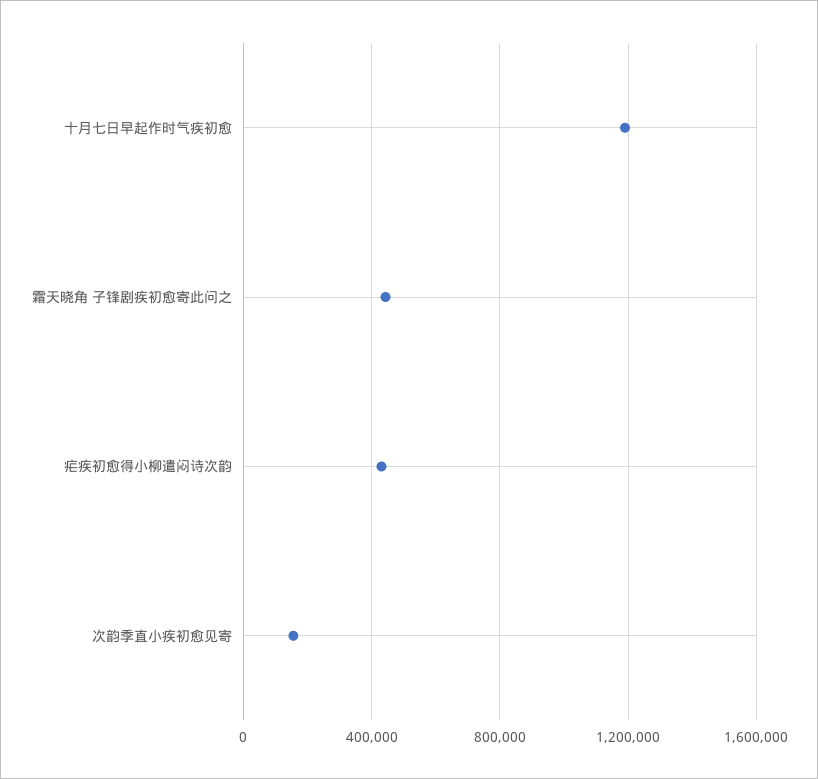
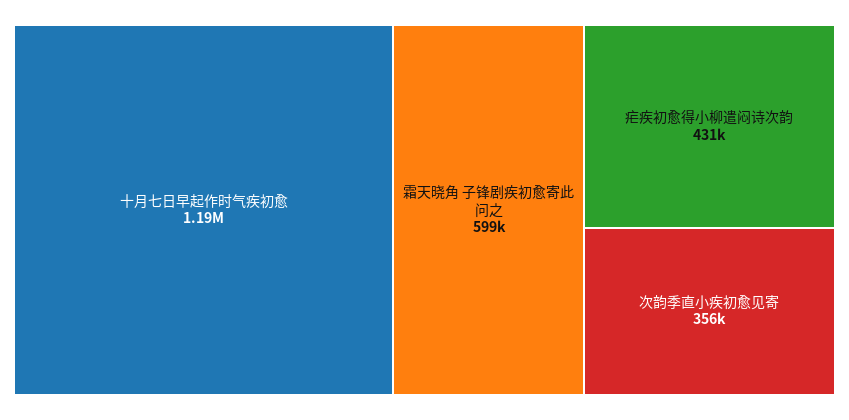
霜天晓角 子锋剧疾初愈寄此问之: 450000 -> 599000
次韵季直小疾初愈见寄: 150000 -> 356000

